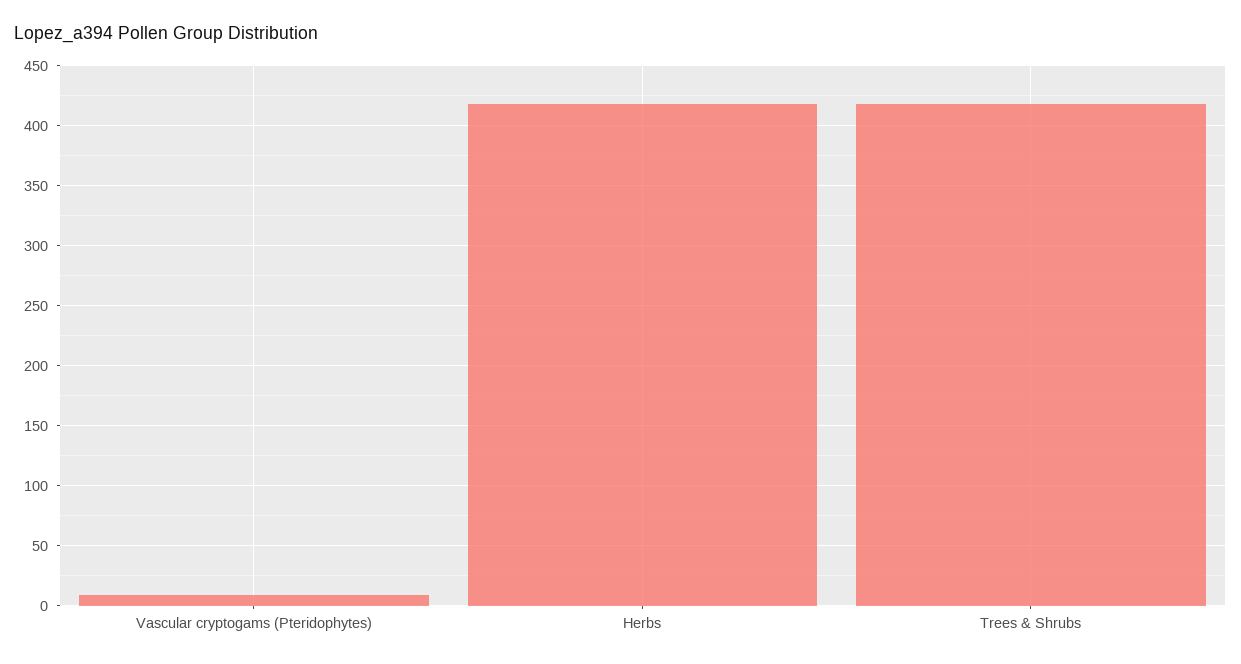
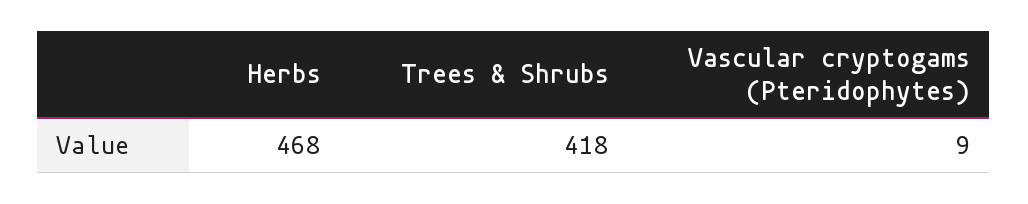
Herbs: 420 -> 468

